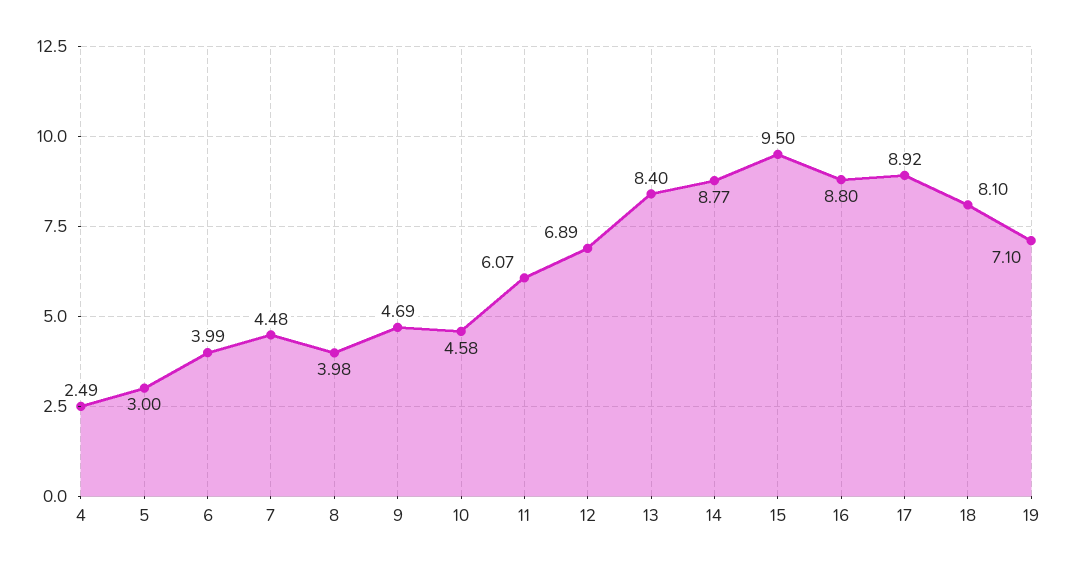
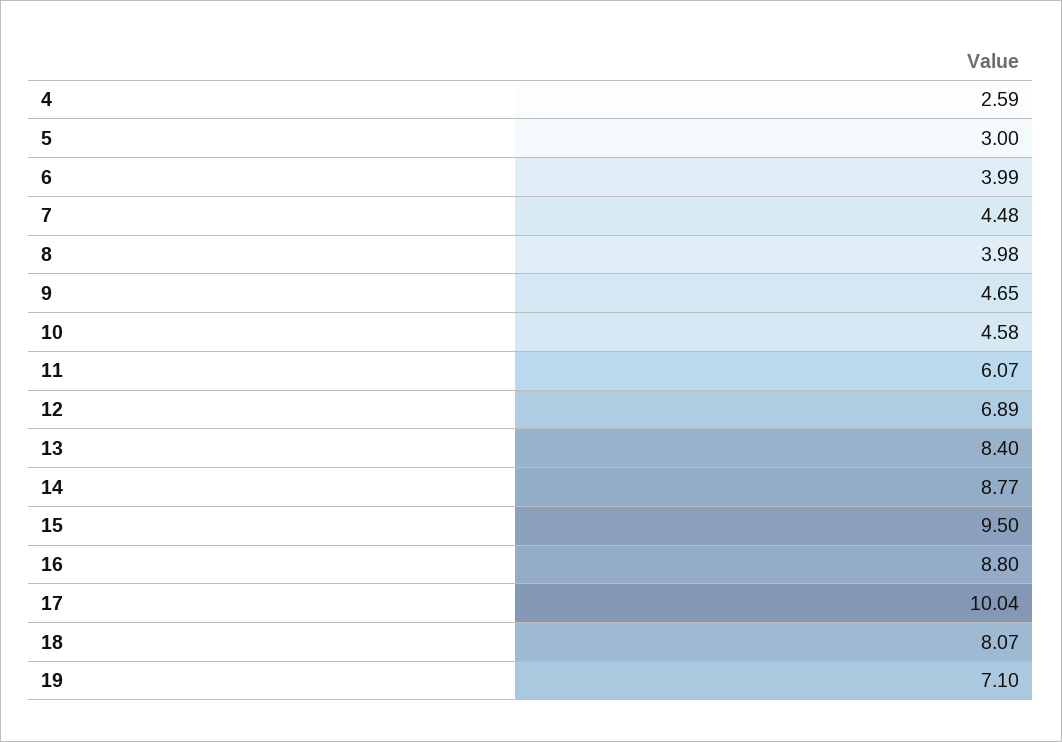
4: 2.49 -> 2.59
9: 4.69 -> 4.65
17: 8.92 -> 10.04
18: 8.1 -> 8.07

